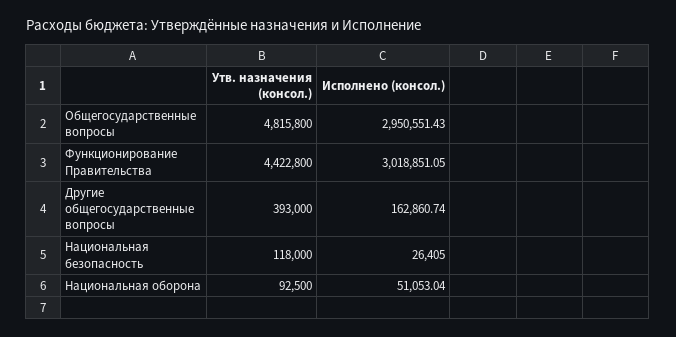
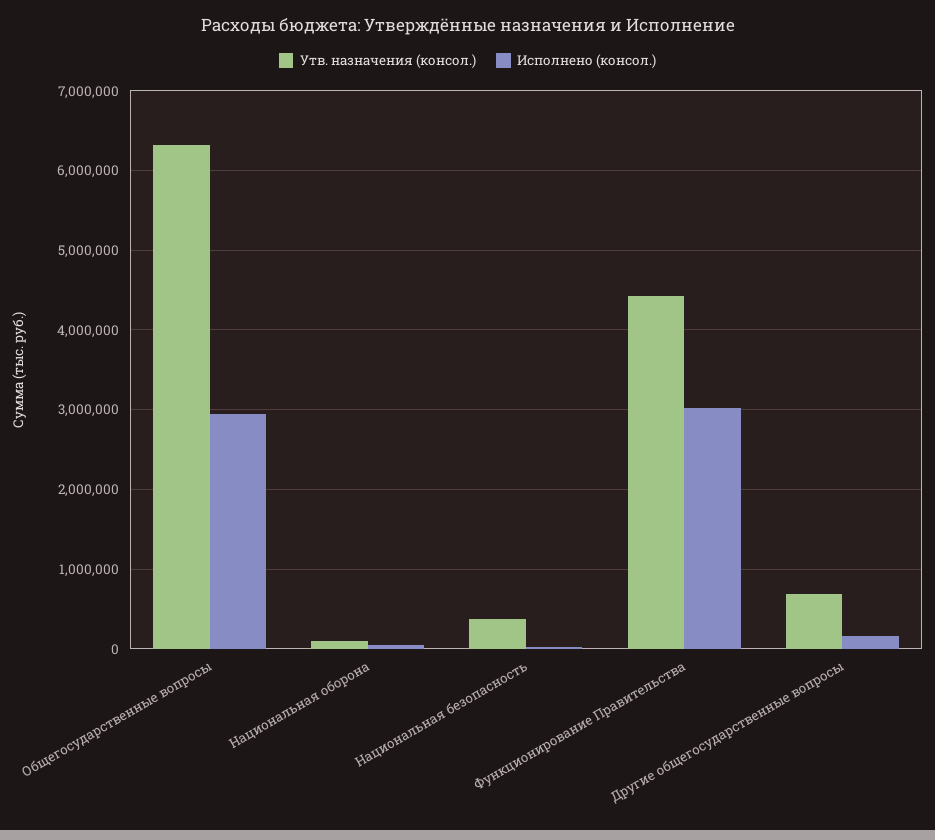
Утв. назначения (консол.), Общегосударственные вопросы: 4815800 -> 6300000
Утв. назначения (консол.), Другие общегосударственные вопросы: 393000 -> 700000
Утв. назначения (консол.), Национальная безопасность: 118000 -> 400000

